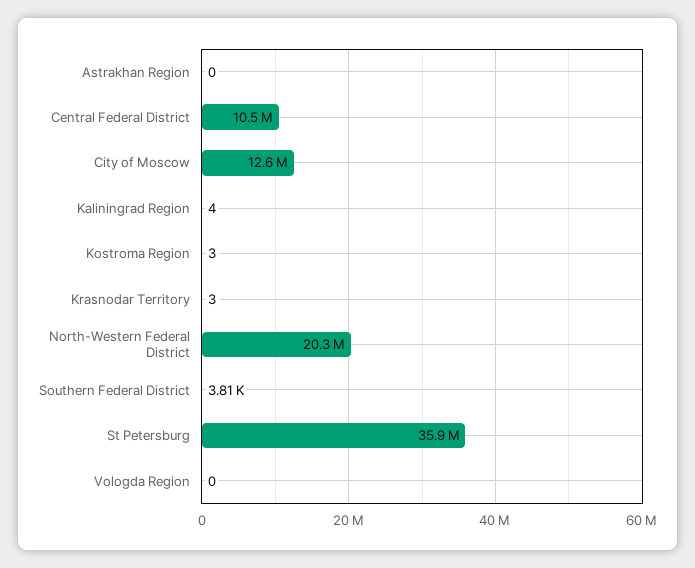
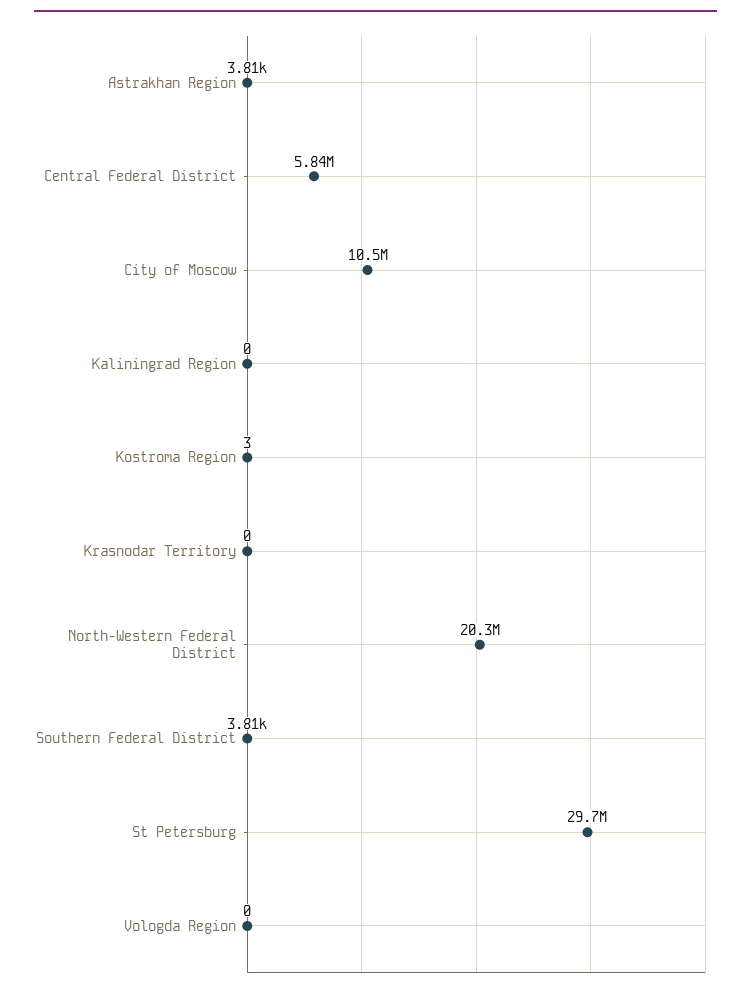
Astrakhan Region: 0 -> 3810
Central Federal District: 10500000 -> 5840000
City of Moscow: 12600000 -> 10500000
Kaliningrad Region: 4 -> 0
Krasnodar Territory: 3 -> 0
St Petersburg: 35900000 -> 29700000

